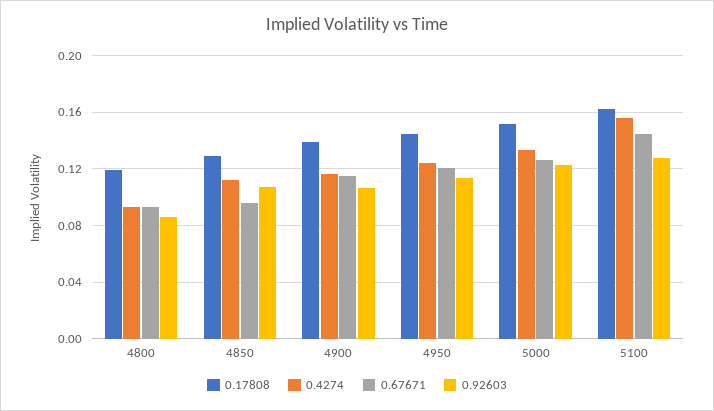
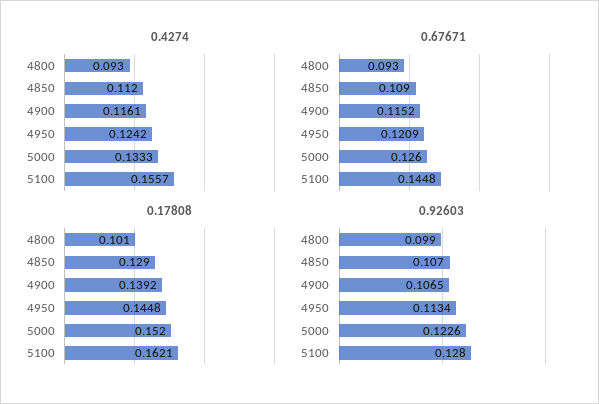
0.17808, 4800: 0.12 -> 0.101
0.92603, 4800: 0.085 -> 0.099
0.67671, 4850: 0.095 -> 0.109

